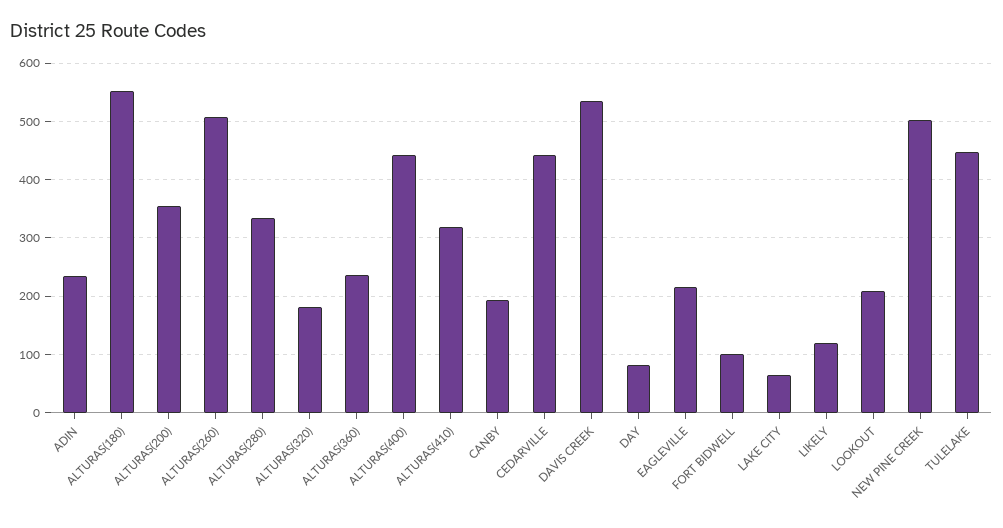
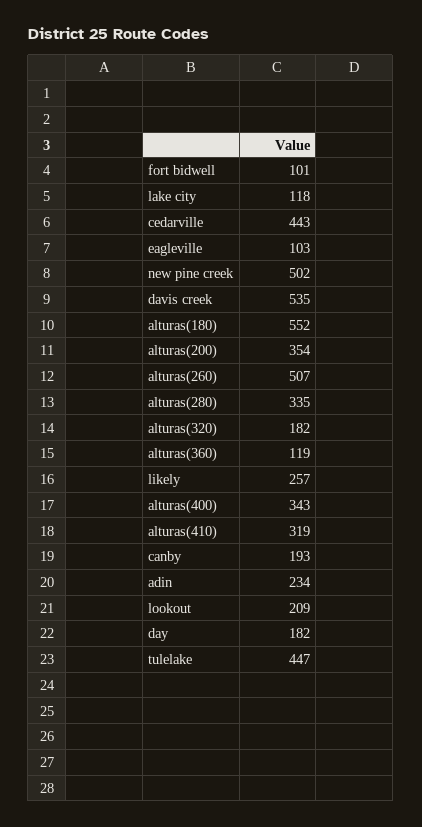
ALTURAS(360): 240 -> 119
ALTURAS(400): 440 -> 343
DAY: 80 -> 182
EAGLEVILLE: 220 -> 103
LAKE CITY: 60 -> 118
LIKELY: 120 -> 257

